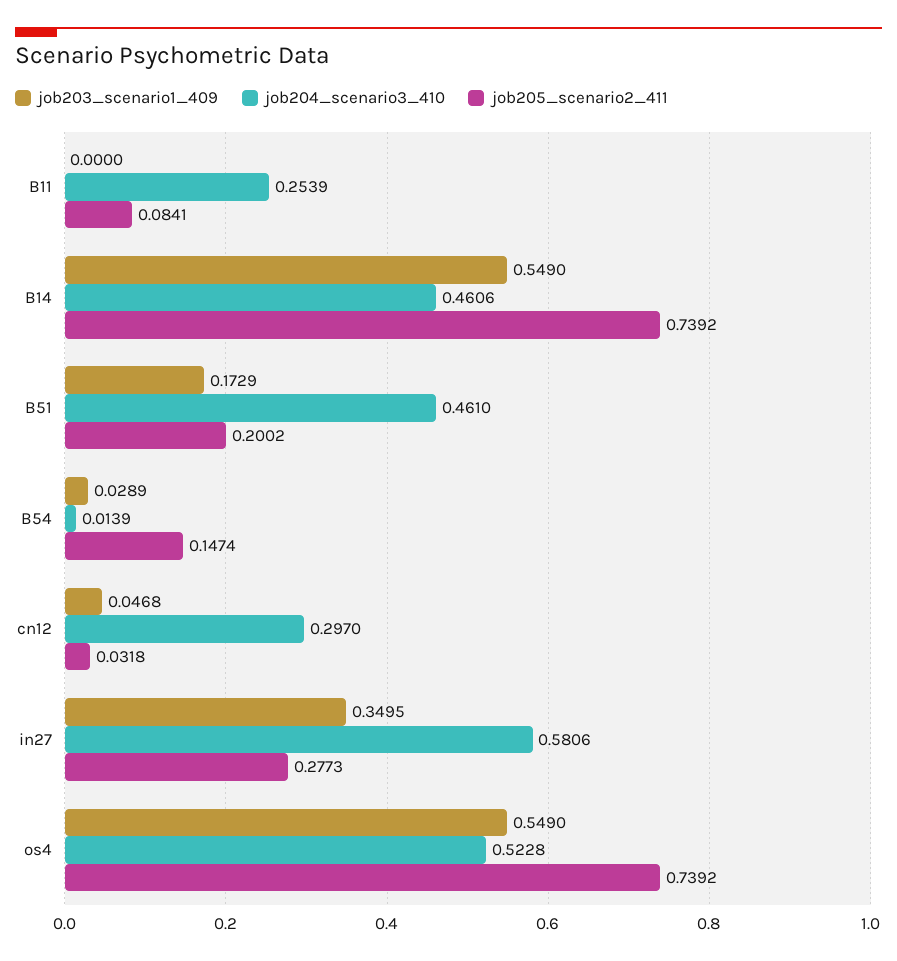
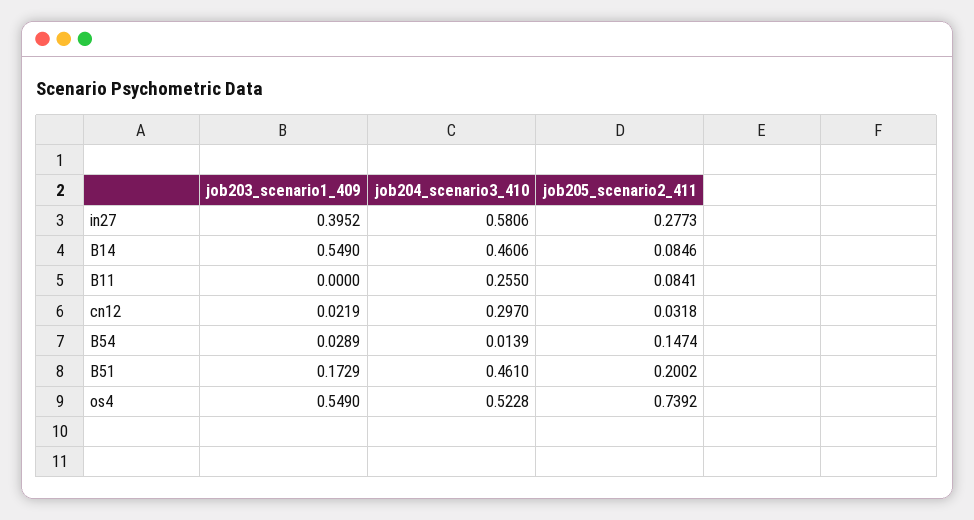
job204_scenario3_410, B11: 0.2539 -> 0.255
job205_scenario2_411, B14: 0.7392 -> 0.0846
job203_scenario1_409, cn12: 0.0468 -> 0.0219
job203_scenario1_409, in27: 0.3495 -> 0.3952

